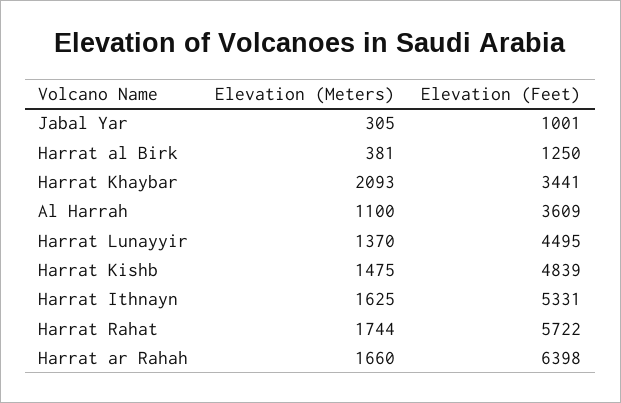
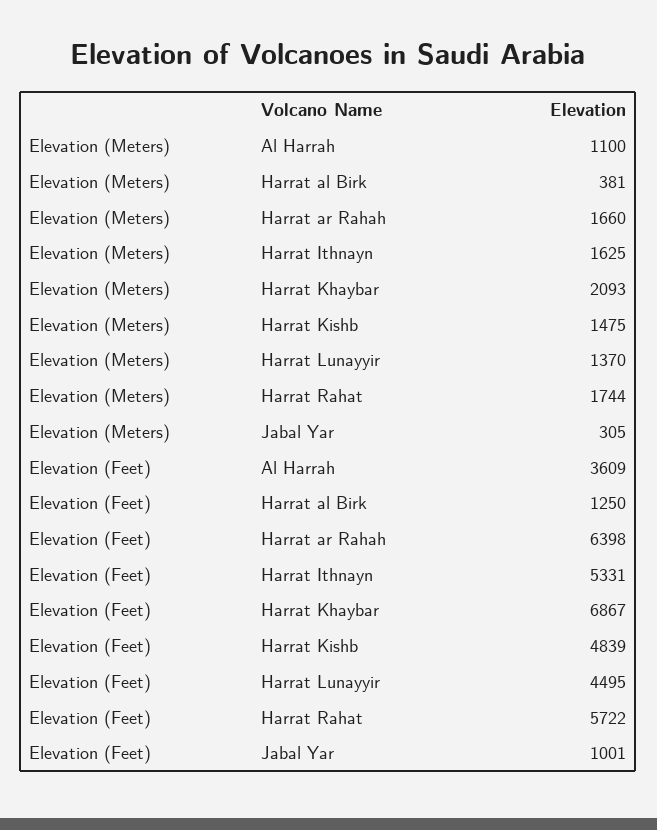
Elevation (Feet), Harrat Khaybar: 3441 -> 6867

